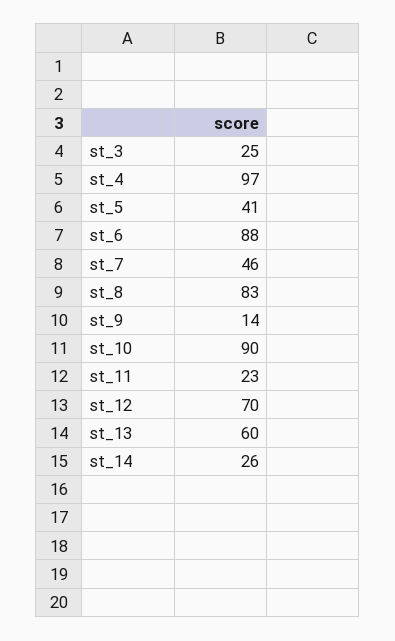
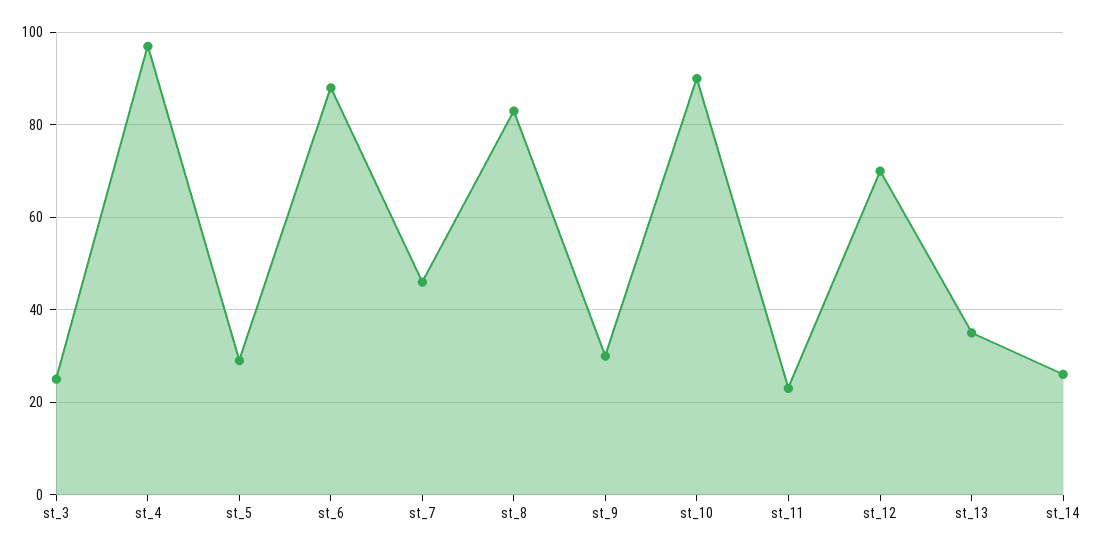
st_5: 41 -> 30
st_9: 14 -> 30
st_13: 60 -> 35

